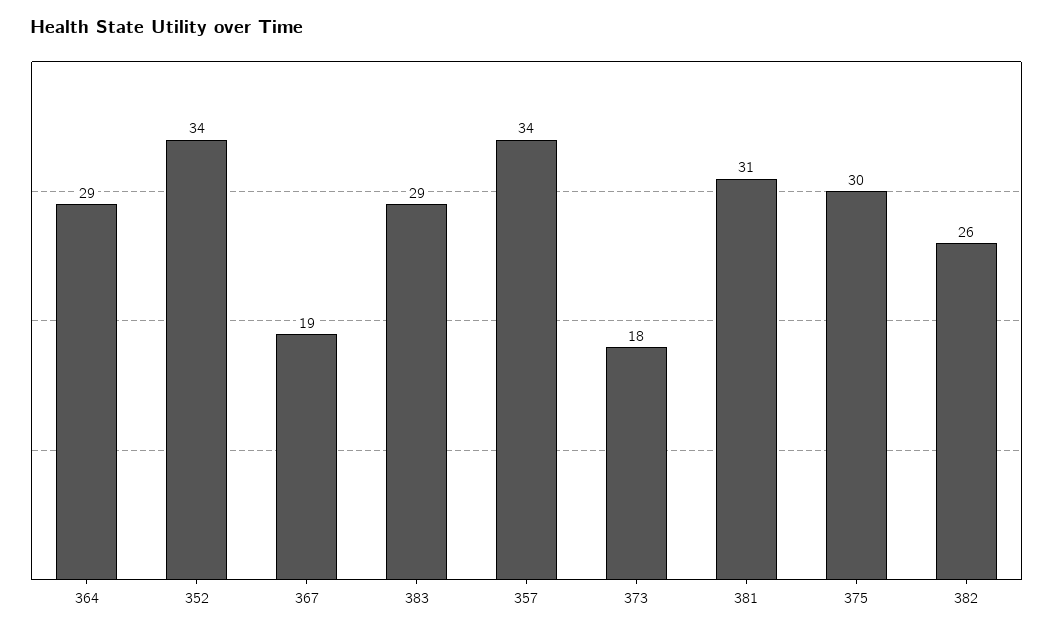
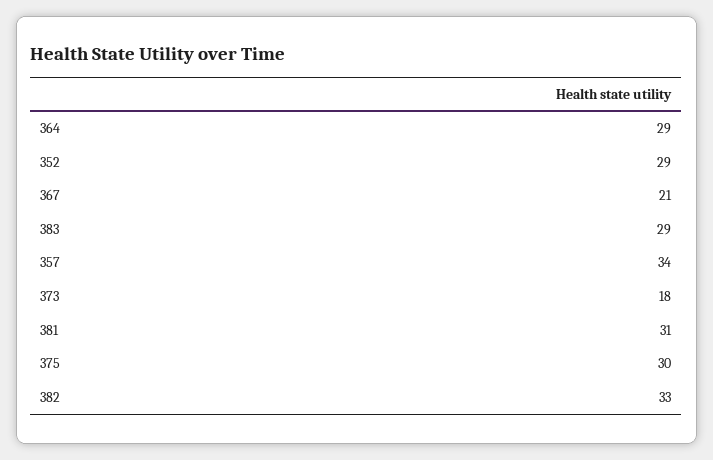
352: 34 -> 29
367: 19 -> 21
382: 26 -> 33

